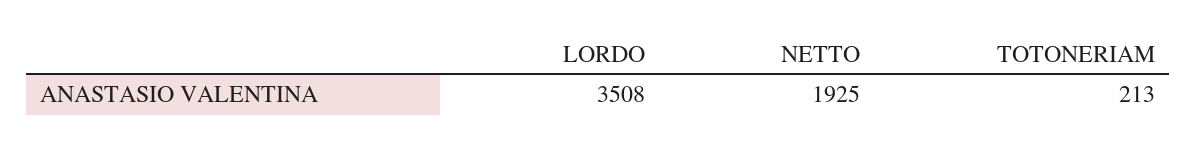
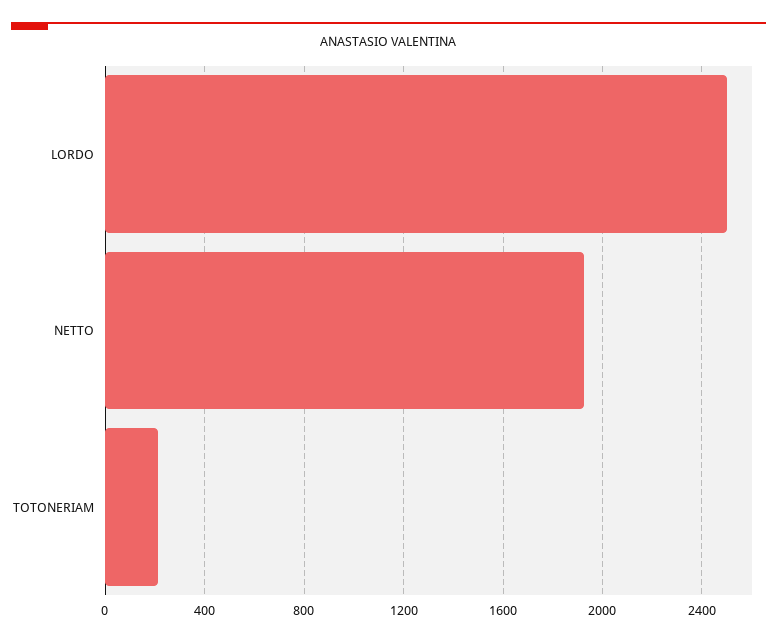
LORDO: 3508 -> 2500

